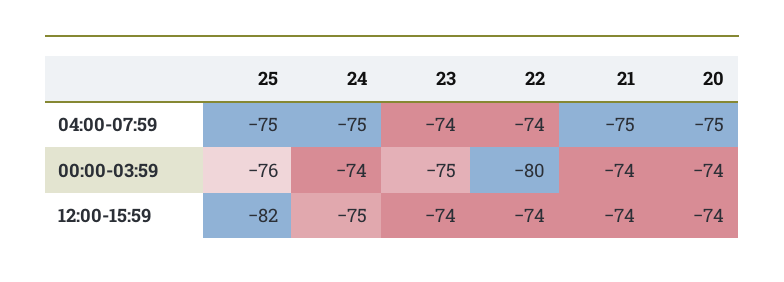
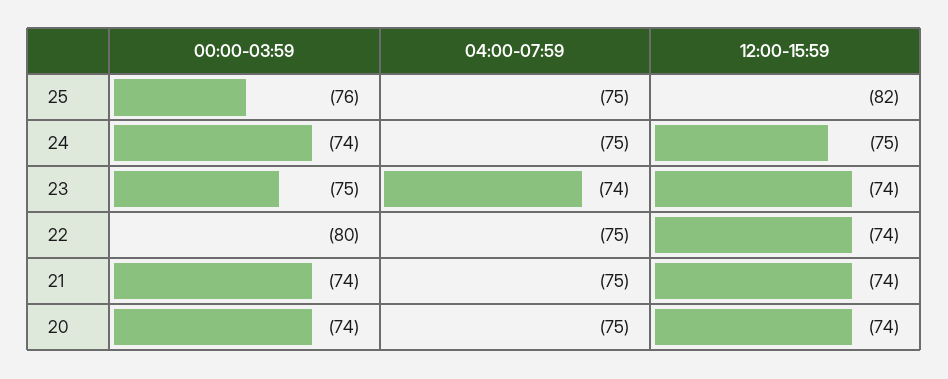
22, 04:00-07:59: -74 -> -75

